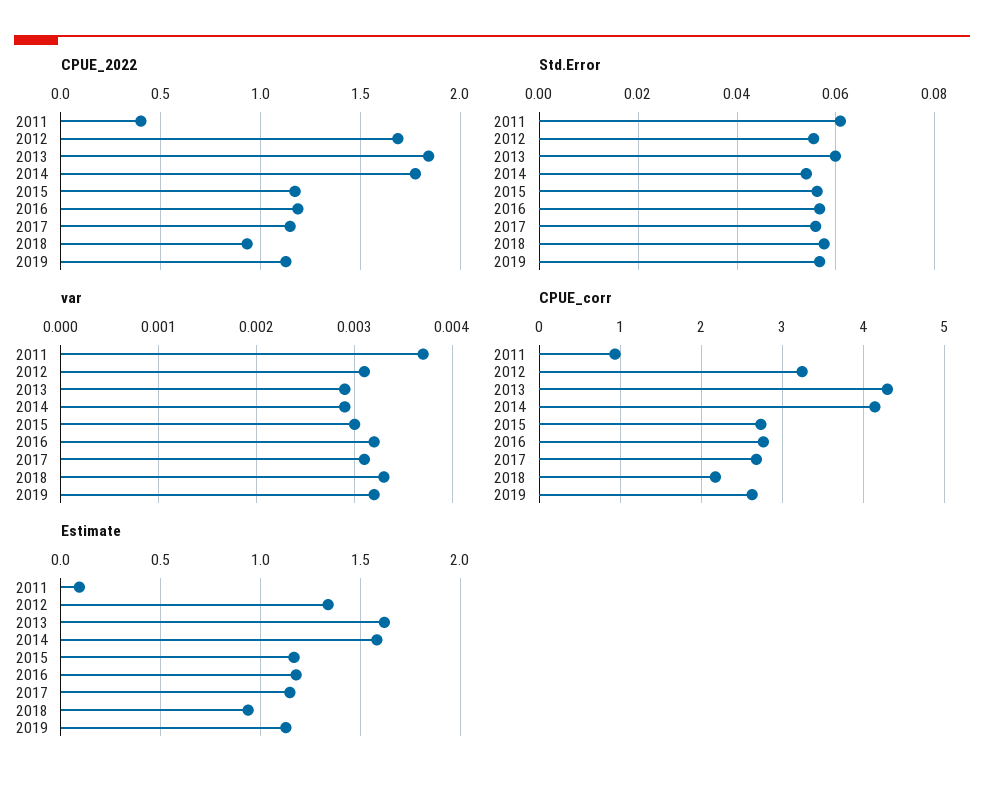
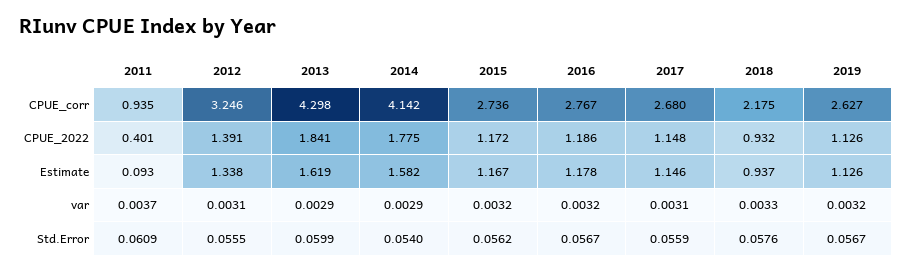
CPUE_2022, 2012: 1.7 -> 1.391
var, 2015: 0.003 -> 0.0032

